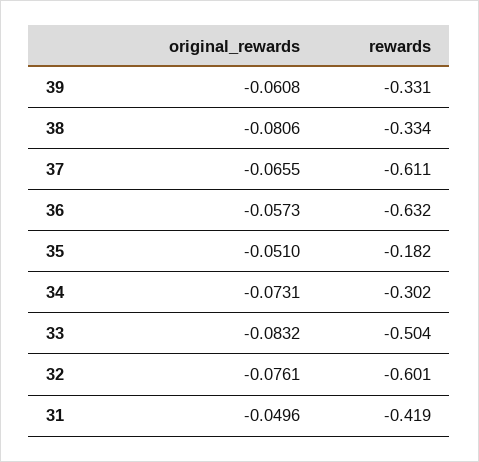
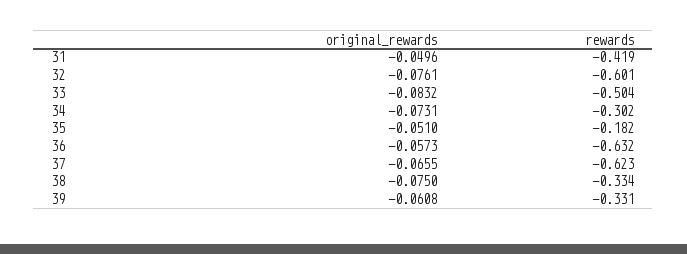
original_rewards, 38: -0.0806 -> -0.075
rewards, 37: -0.611 -> -0.623

